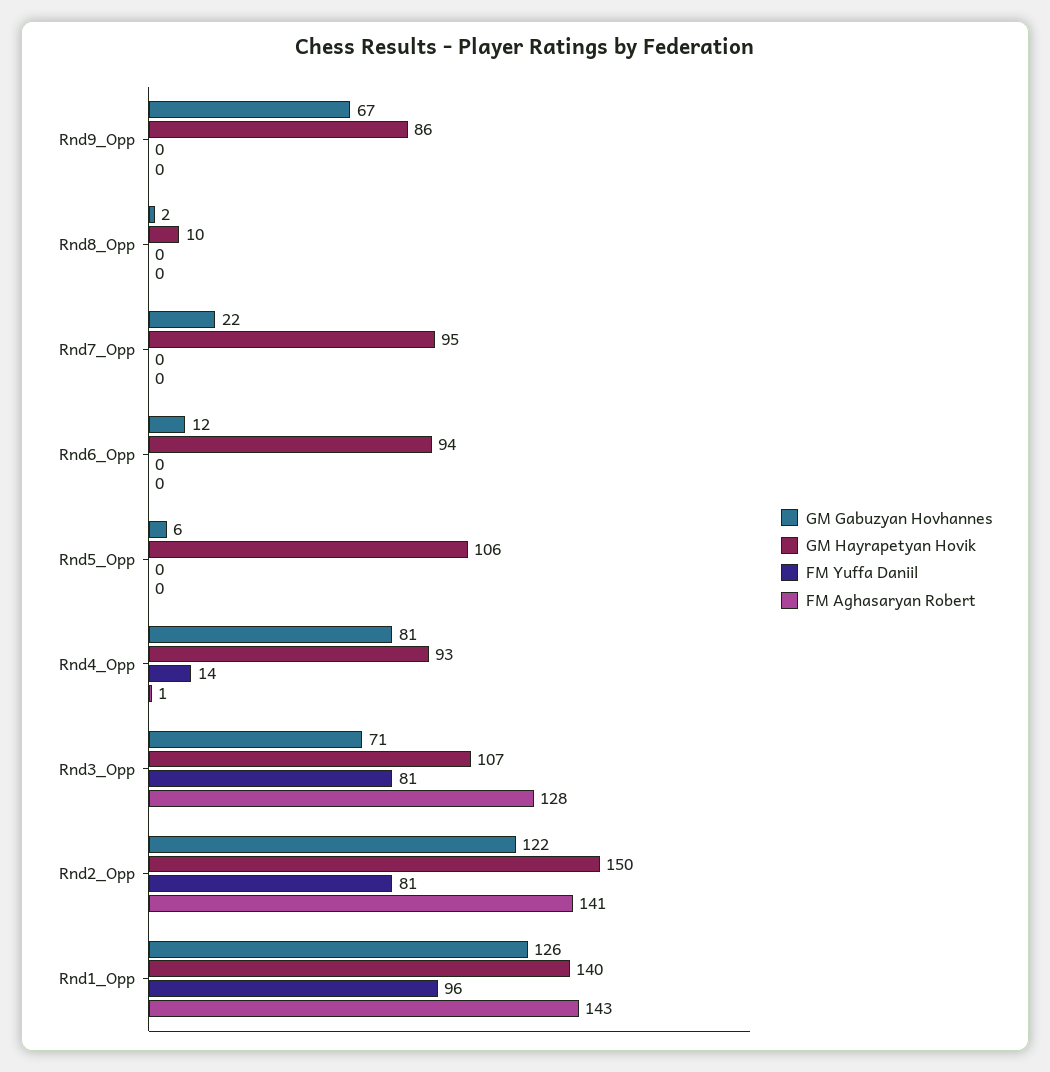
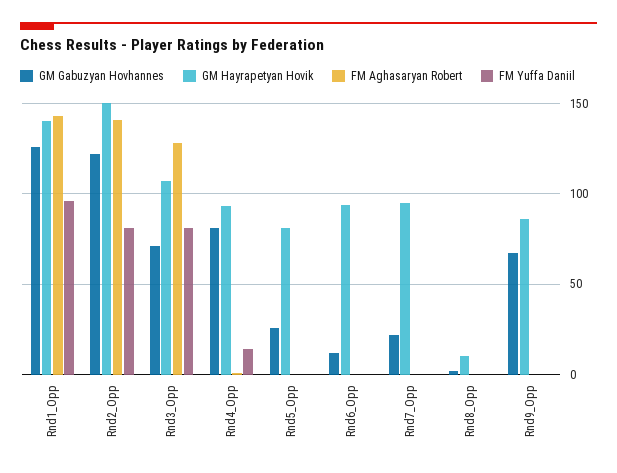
GM Gabuzyan Hovhannes, Rnd5_Opp: 6 -> 25
GM Hayrapetyan Hovik, Rnd5_Opp: 106 -> 80

